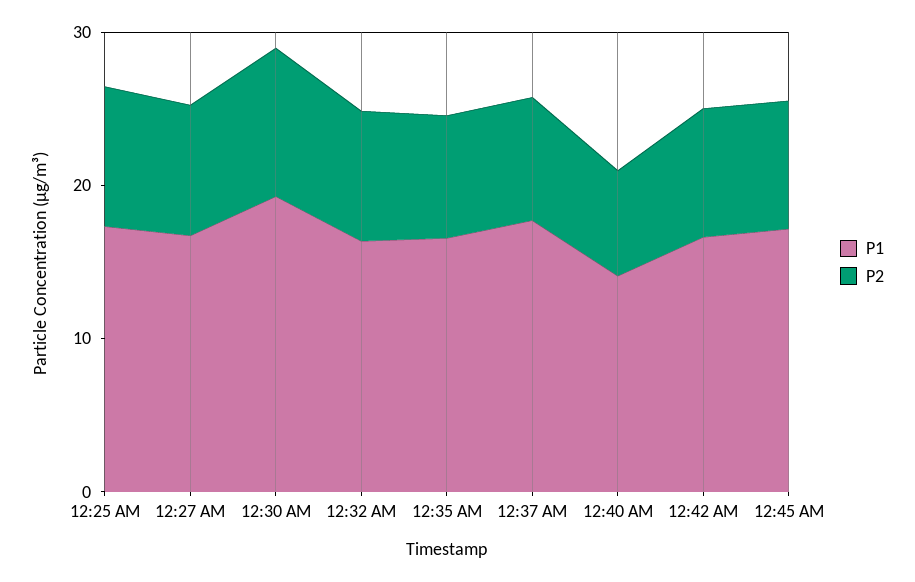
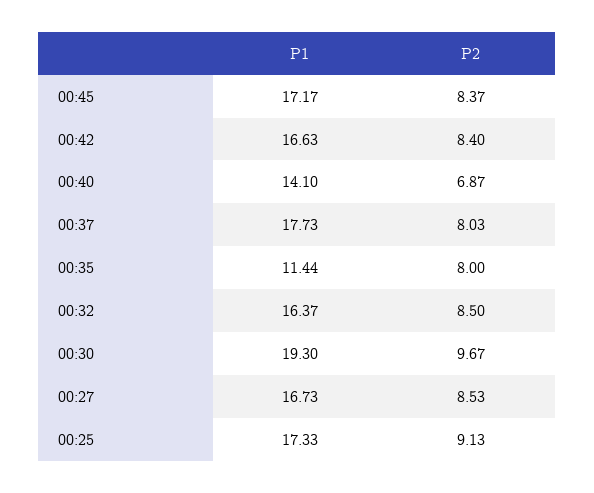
P1, 12:35 AM: 16 -> 11.44

